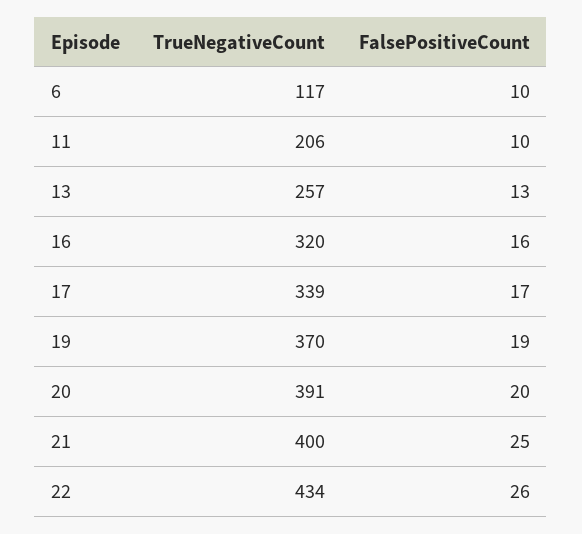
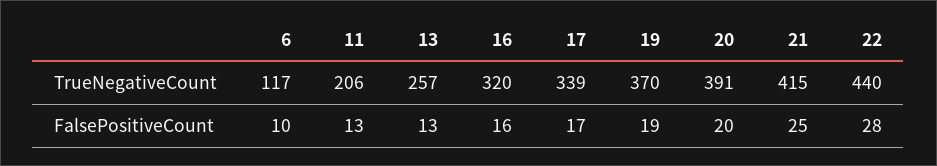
FalsePositiveCount, 11: 10 -> 13
TrueNegativeCount, 21: 400 -> 415
TrueNegativeCount, 22: 434 -> 440
FalsePositiveCount, 22: 26 -> 28

